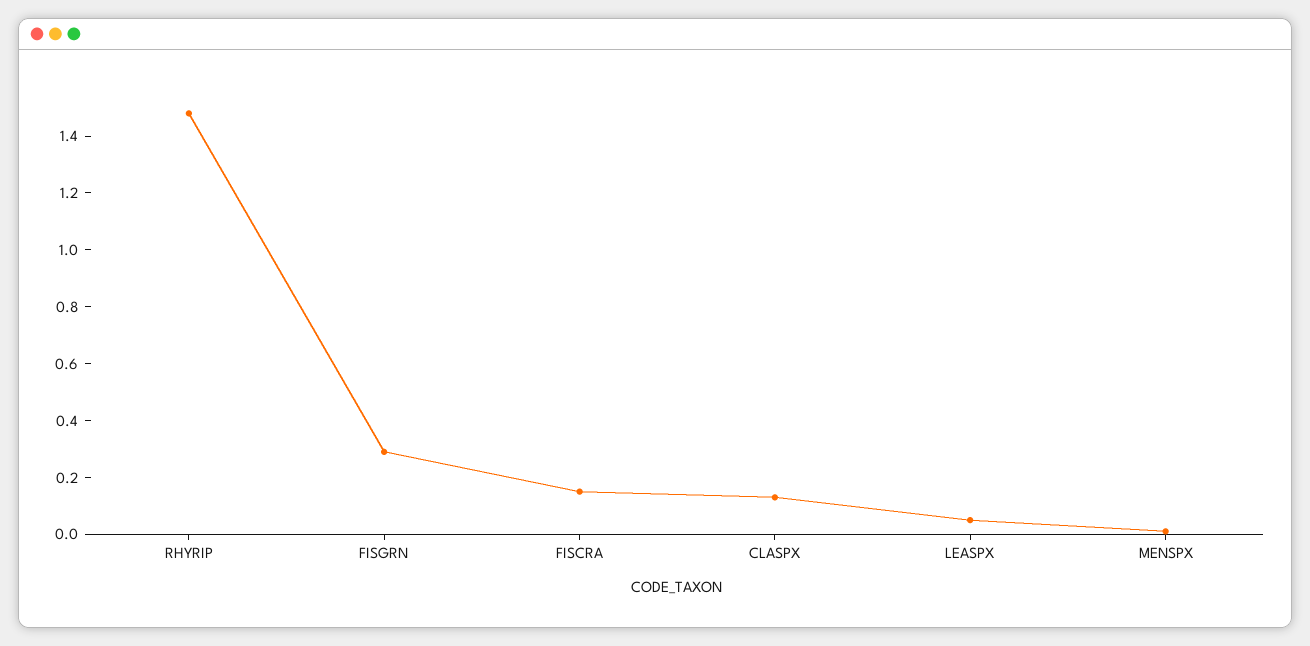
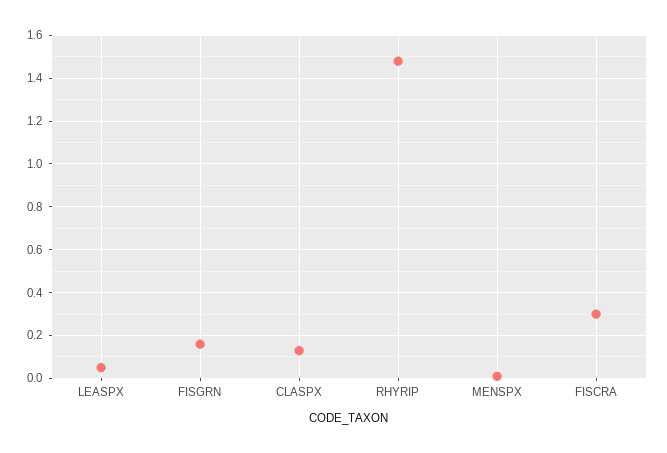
FISGRN: 0.3 -> 0.15
FISCRA: 0.15 -> 0.3

